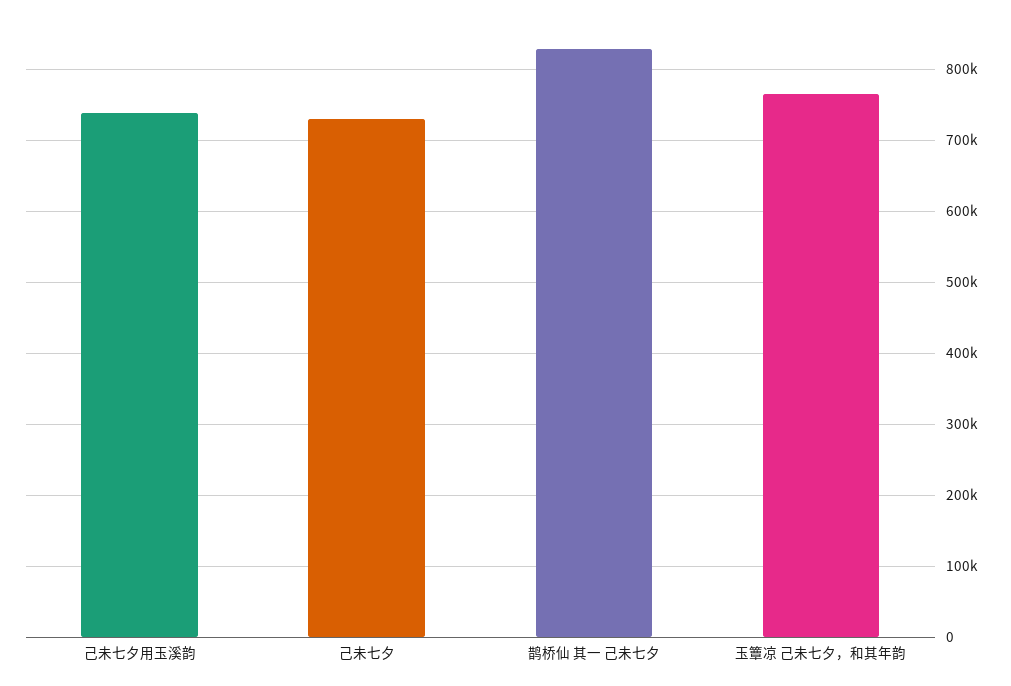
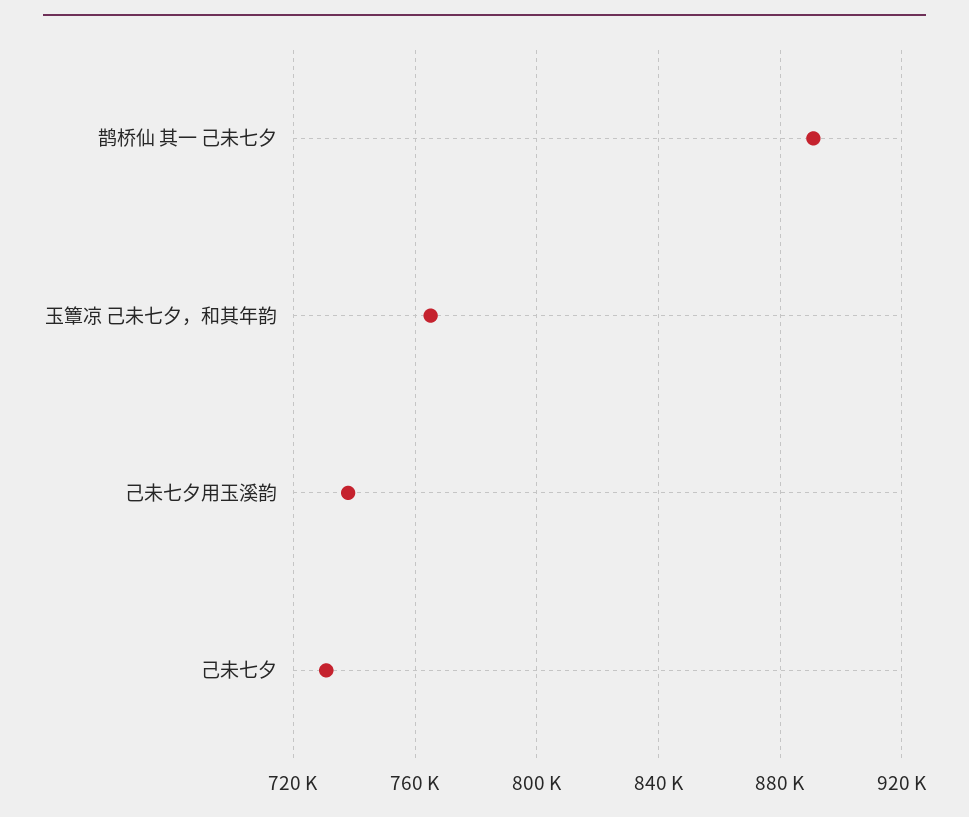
鹊桥仙 其一 己未七夕: 830000 -> 890000

